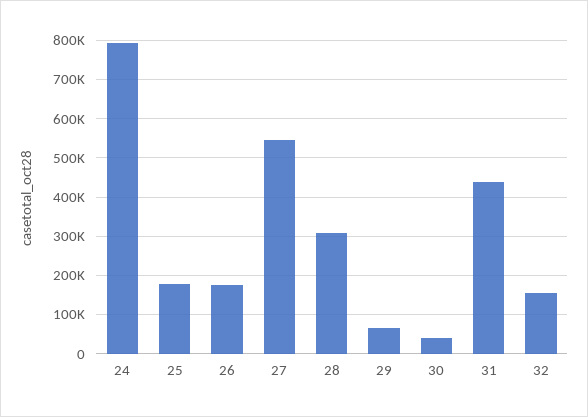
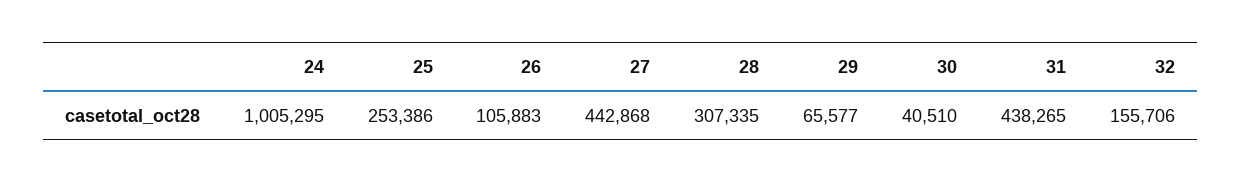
24: 800000 -> 1005295
25: 180000 -> 253386
26: 180000 -> 105883
27: 540000 -> 442868

